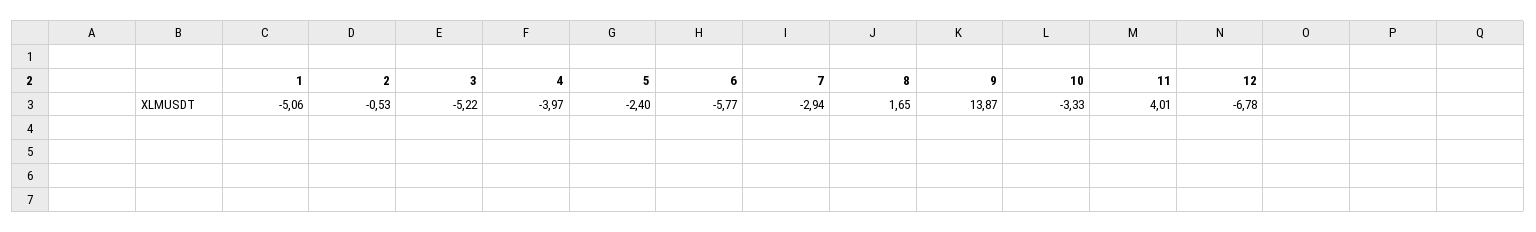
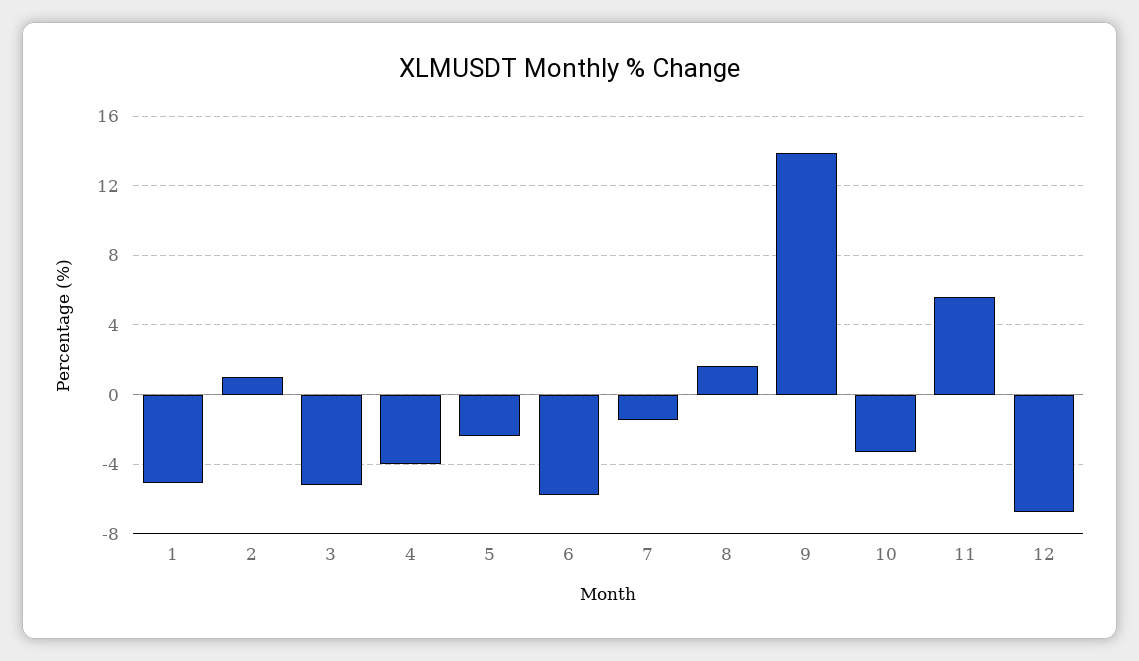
2: -0.53 -> 1
7: -2.94 -> -1.5
11: 4.01 -> 5.5

